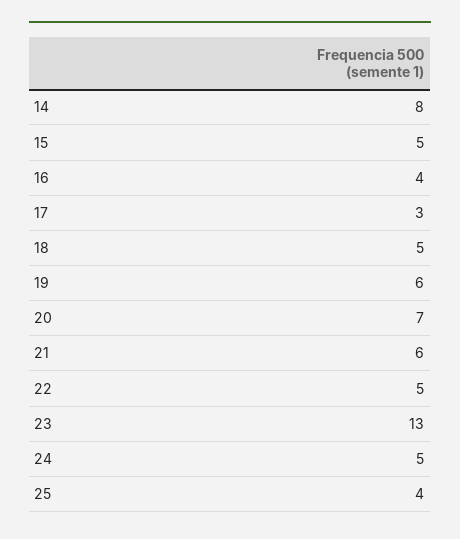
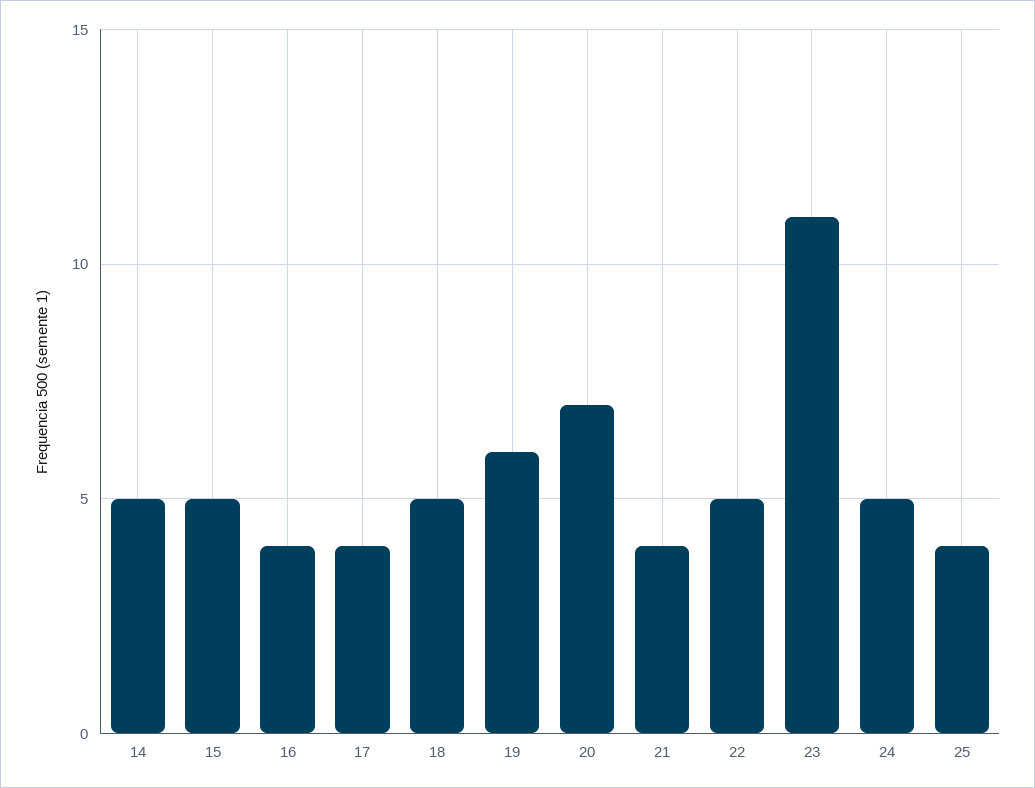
14: 8 -> 5
17: 3 -> 4
21: 6 -> 4
23: 13 -> 11

